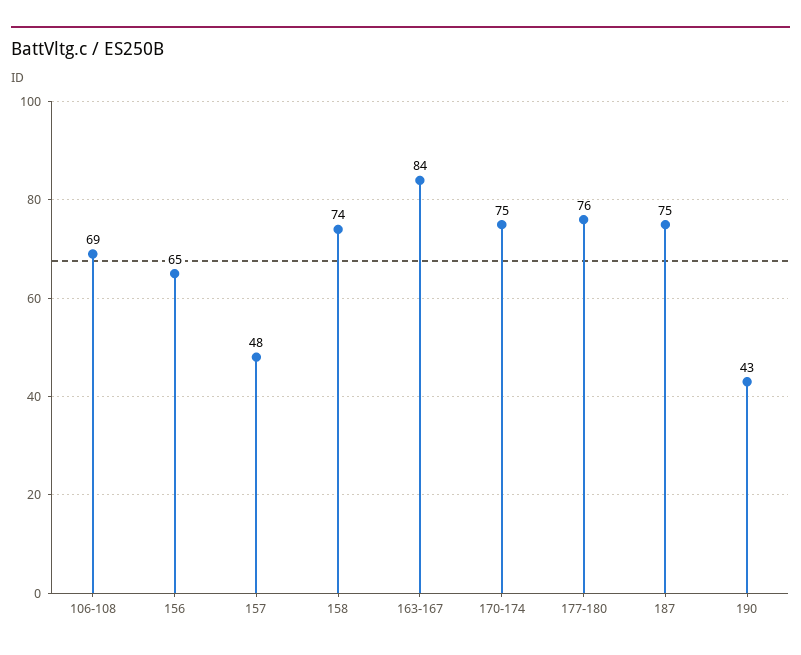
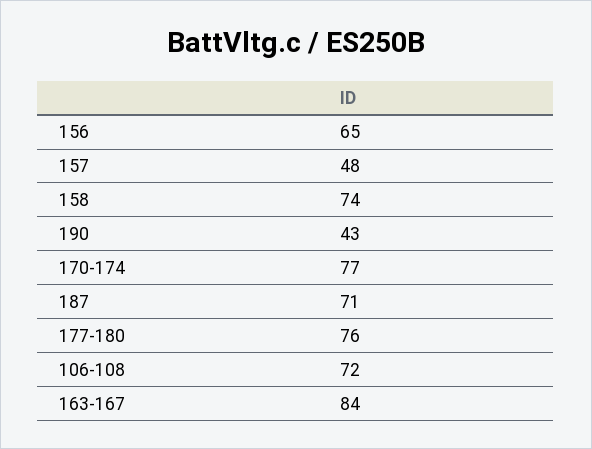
106-108: 69 -> 72
170-174: 75 -> 77
187: 75 -> 71

